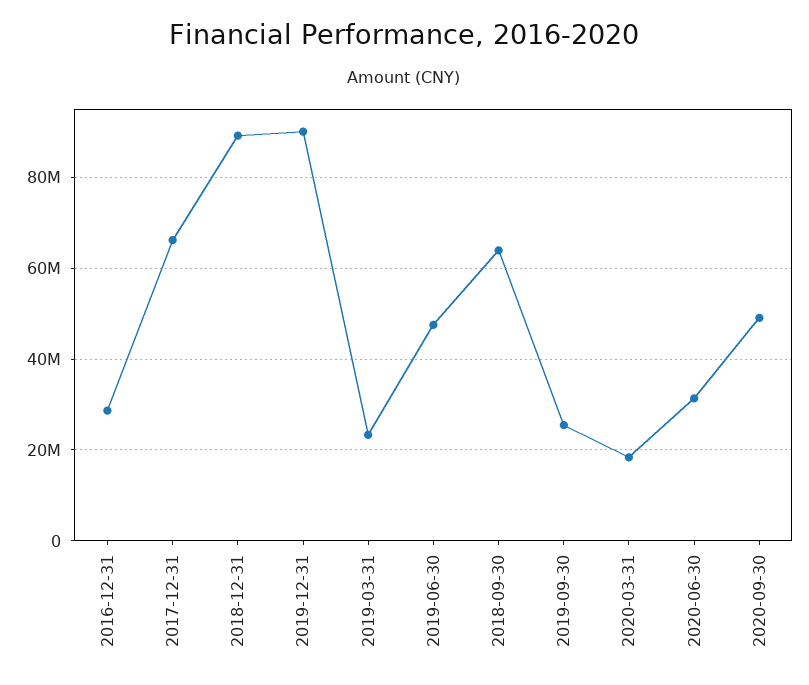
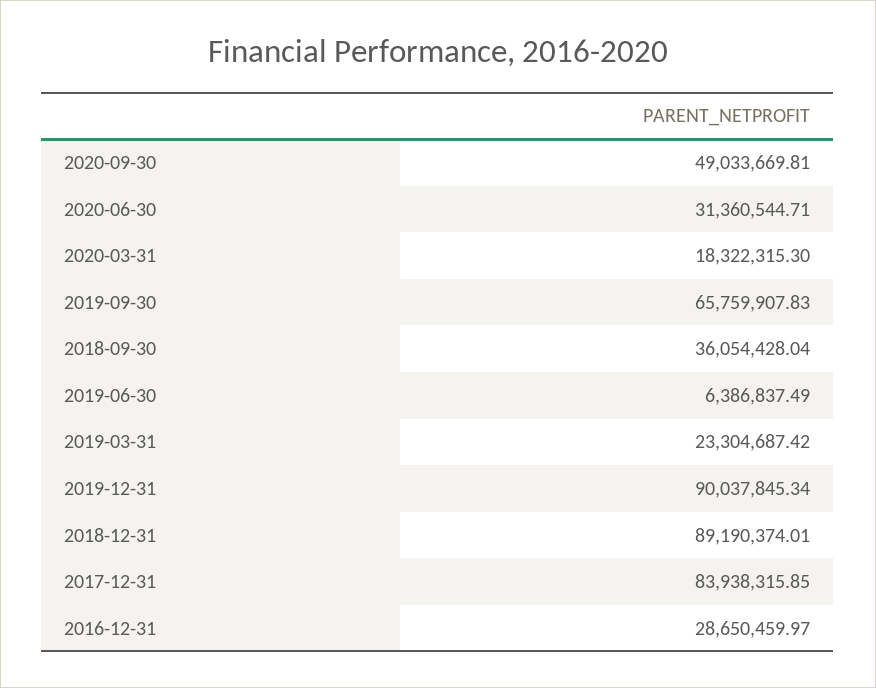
2017-12-31: 66000000 -> 83938315.85
2019-06-30: 48000000 -> 6386837.49
2018-09-30: 64000000 -> 36054428.04
2019-09-30: 26000000 -> 65759907.83

